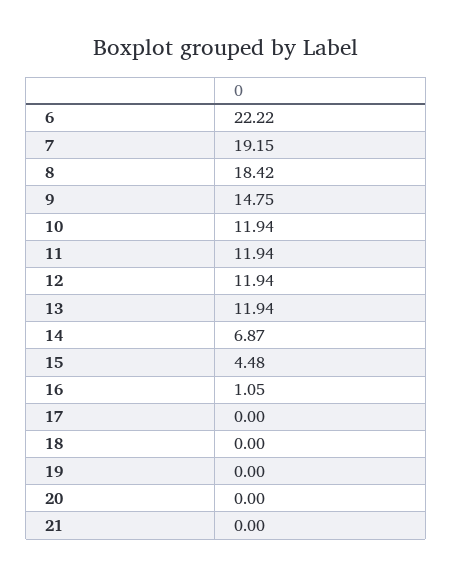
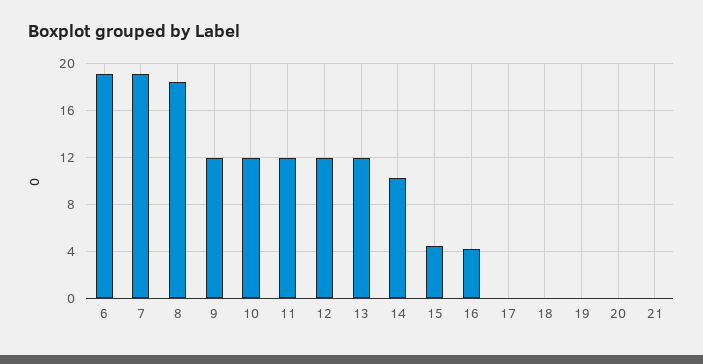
6: 22.22 -> 19
9: 14.75 -> 12
14: 6.87 -> 10
16: 1.05 -> 4

